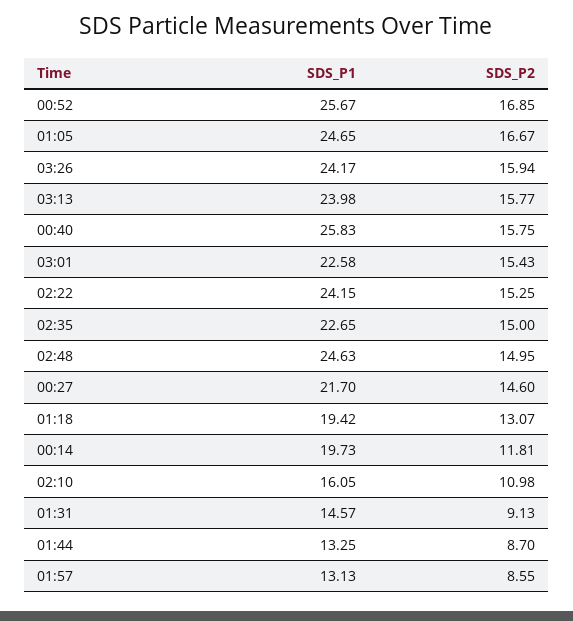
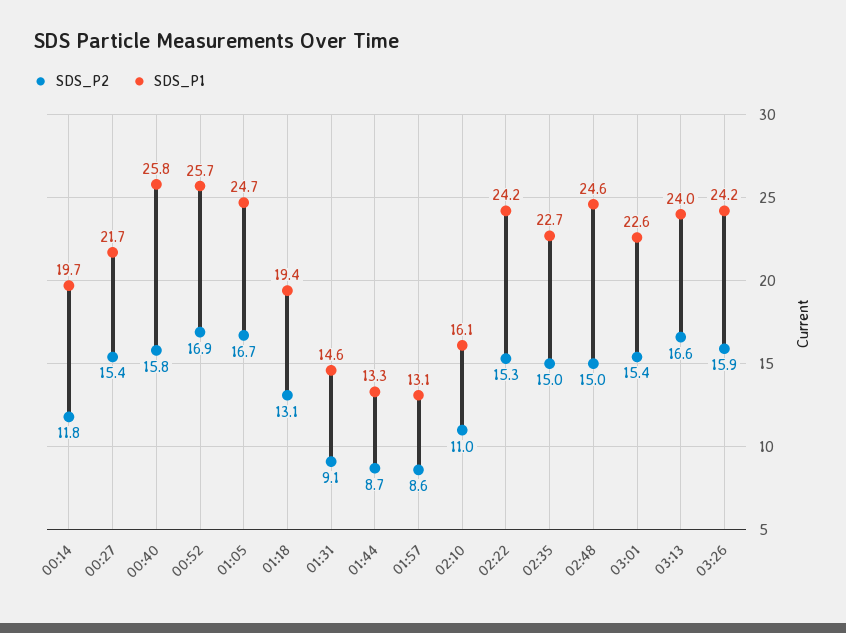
SDS_P2, 03:13: 15.77 -> 16.6
SDS_P2, 00:27: 14.6 -> 15.4

